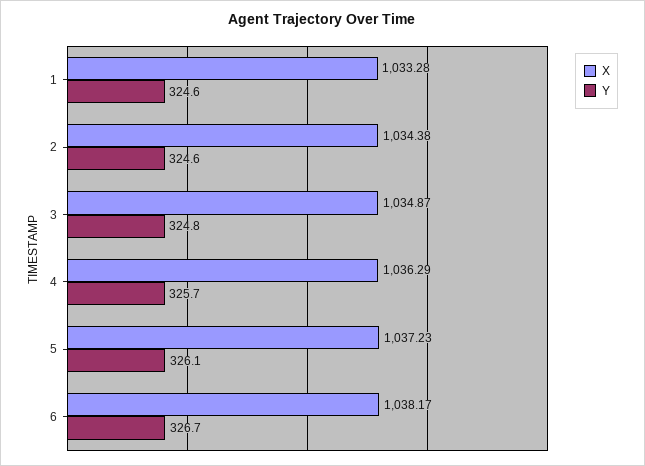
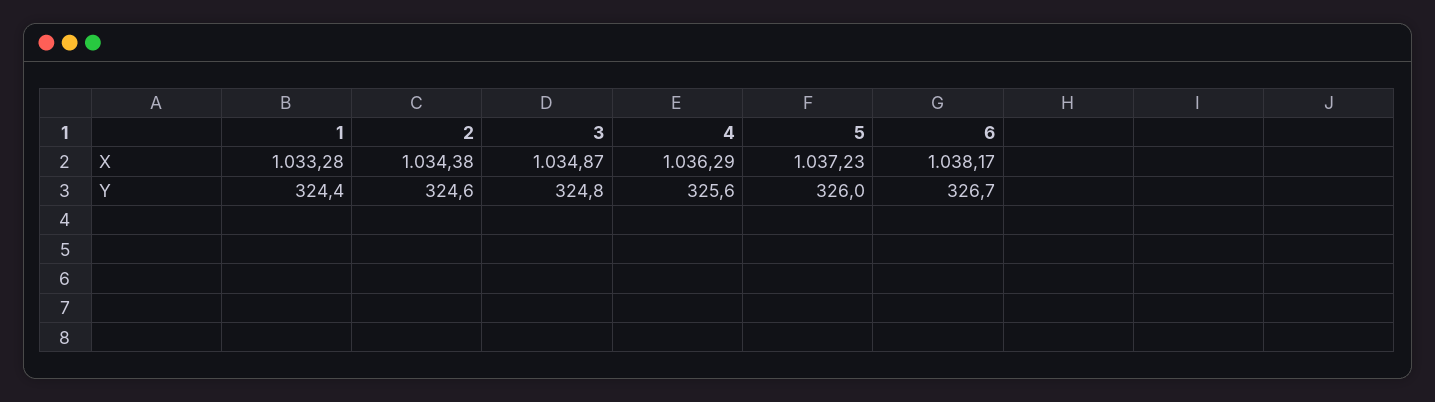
Y, 1: 324.6 -> 324.4
Y, 4: 325.7 -> 325.6
Y, 5: 326.1 -> 326

